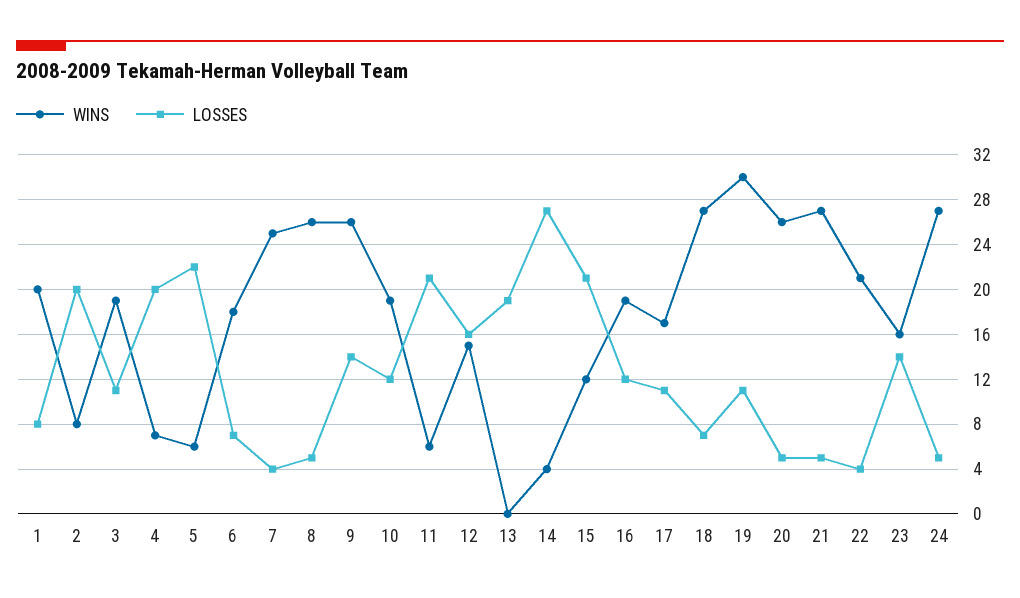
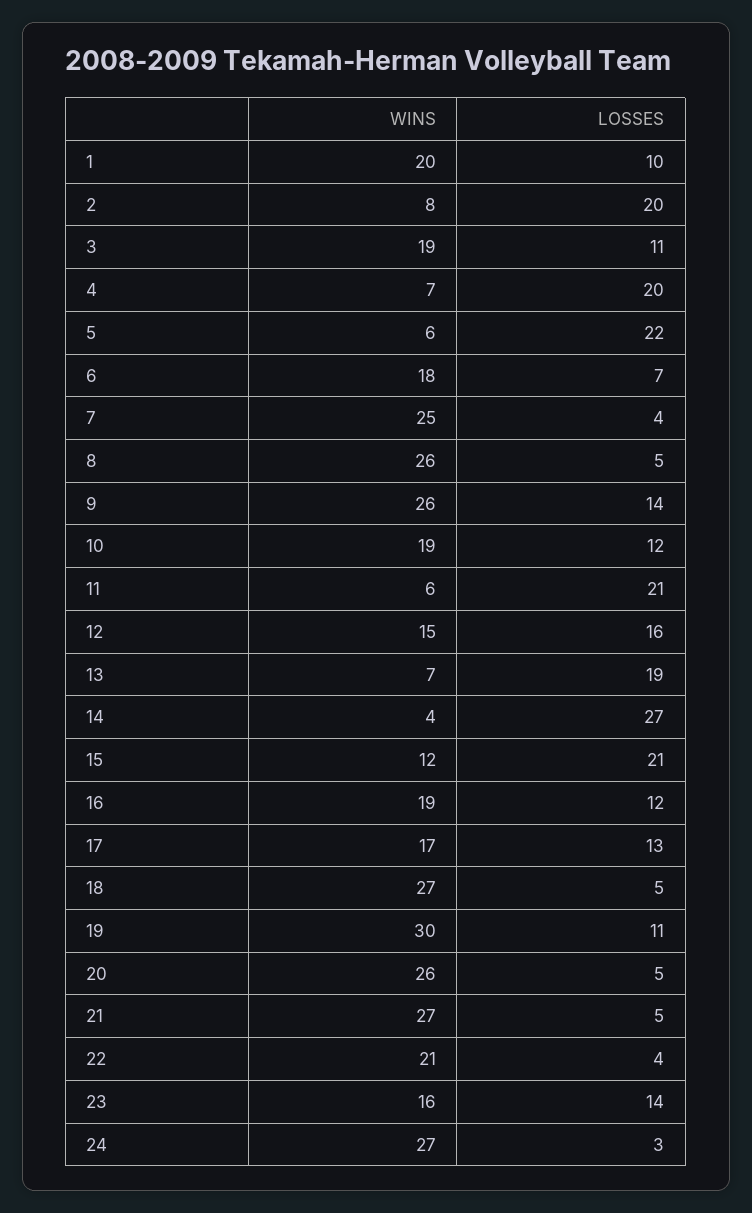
LOSSES, 1: 8 -> 10
WINS, 13: 0 -> 7
LOSSES, 17: 11 -> 13
LOSSES, 18: 7 -> 5
LOSSES, 24: 5 -> 3

